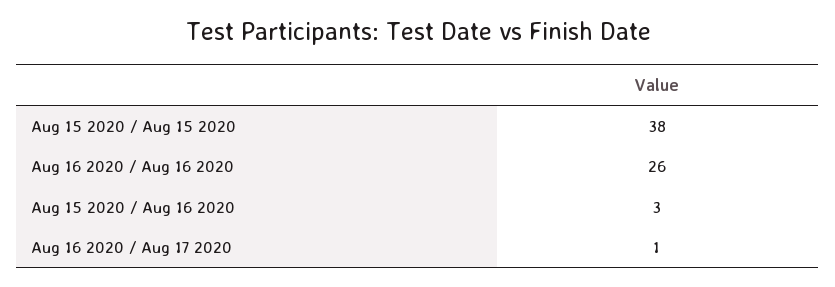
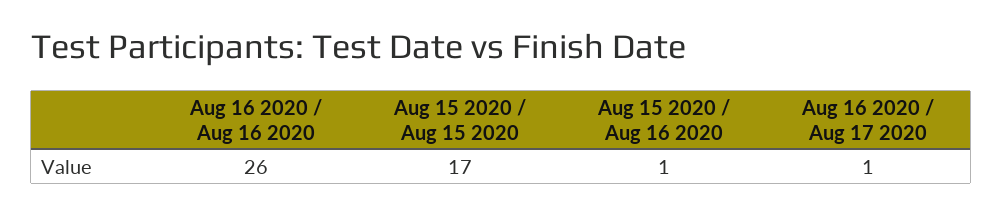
Aug 15 2020 / Aug 15 2020: 38 -> 17
Aug 15 2020 / Aug 16 2020: 3 -> 1

